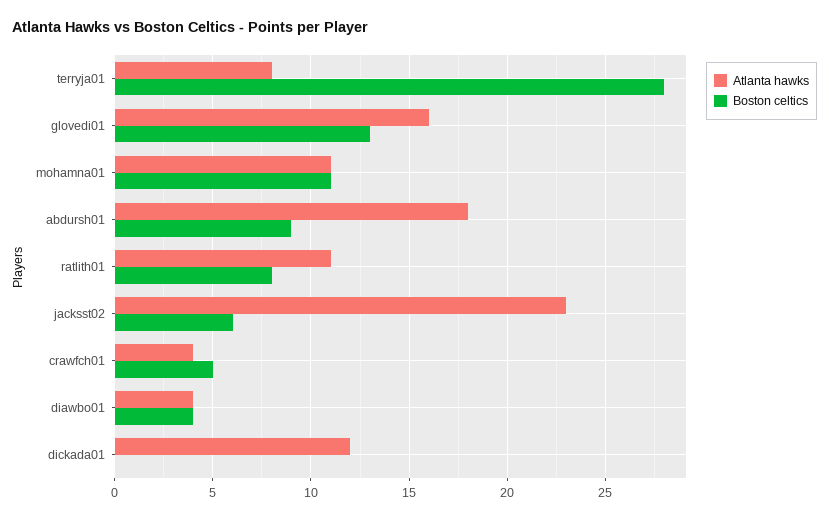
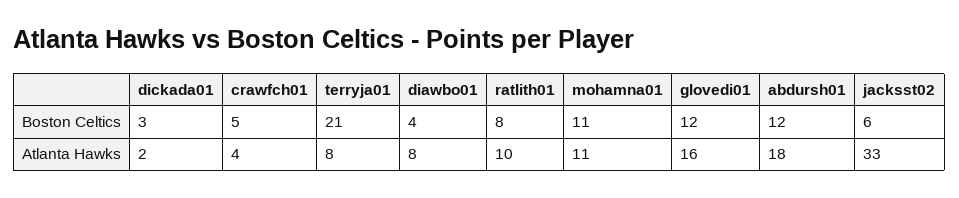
Boston celtics, terryja01: 28 -> 21
Boston celtics, glovedi01: 13 -> 12
Boston celtics, abdursh01: 9 -> 12
Atlanta hawks, ratlith01: 11 -> 10
Atlanta hawks, jacksst02: 23 -> 33
Atlanta hawks, diawbo01: 4 -> 8
Atlanta hawks, dickada01: 12 -> 2
Boston celtics, dickada01: 0 -> 3

